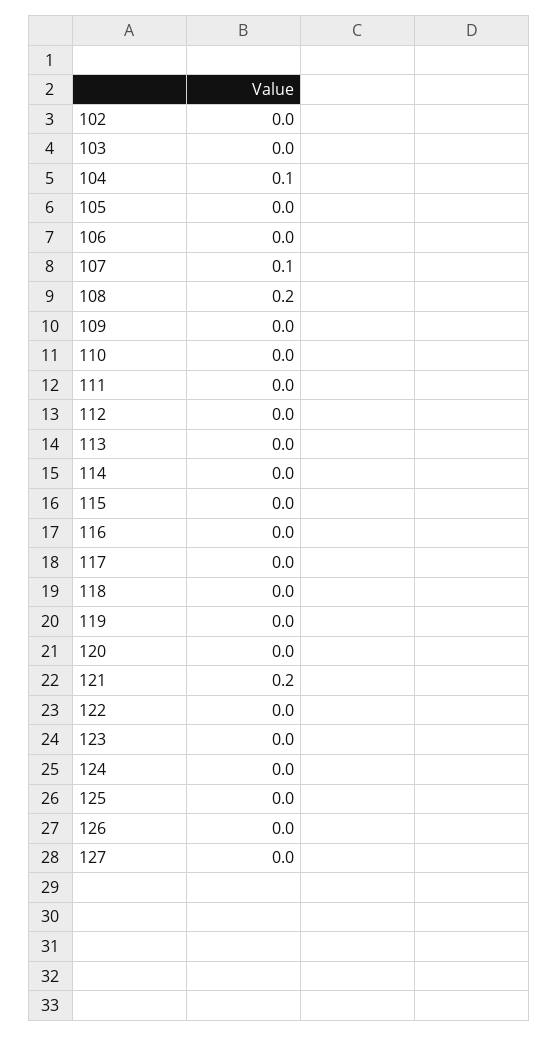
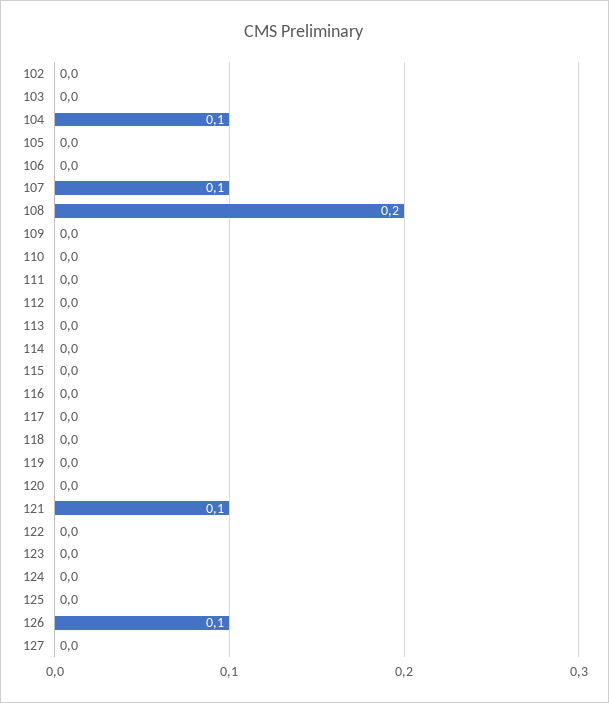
121: 0.2 -> 0.1
126: 0 -> 0.1

